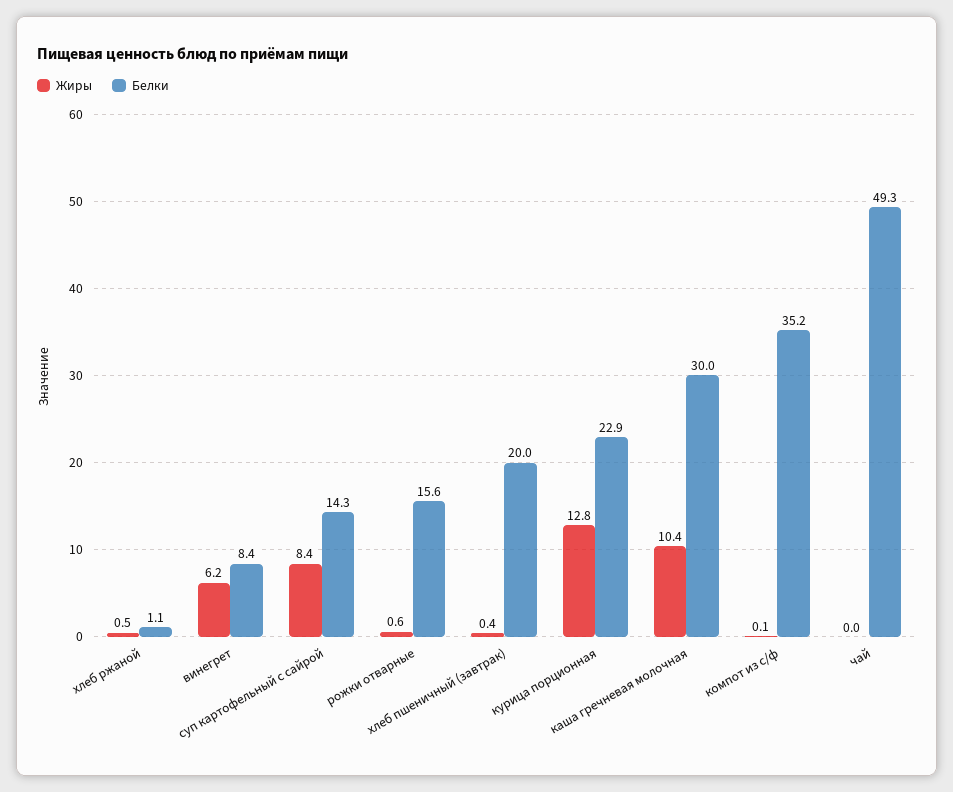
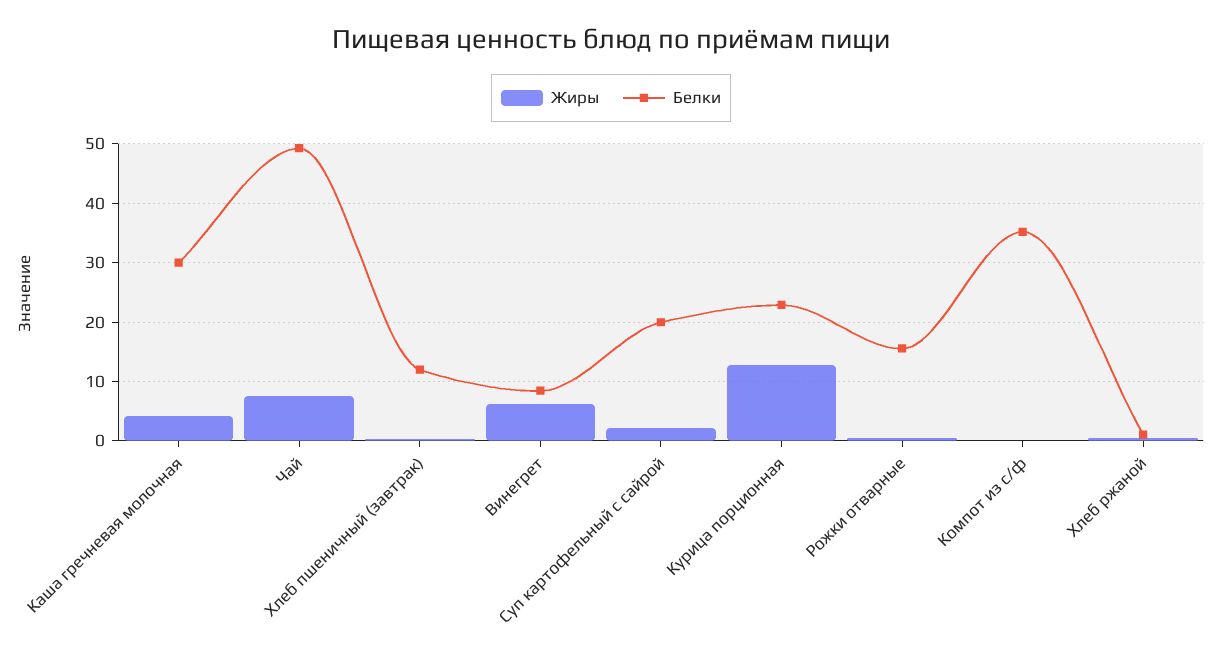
Жиры, суп картофельный с сайрой: 8.4 -> 2
Белки, суп картофельный с сайрой: 14.3 -> 20
Белки, хлеб пшеничный (завтрак): 20 -> 12
Жиры, каша гречневая молочная: 10.4 -> 4
Жиры, чай: 0 -> 8

